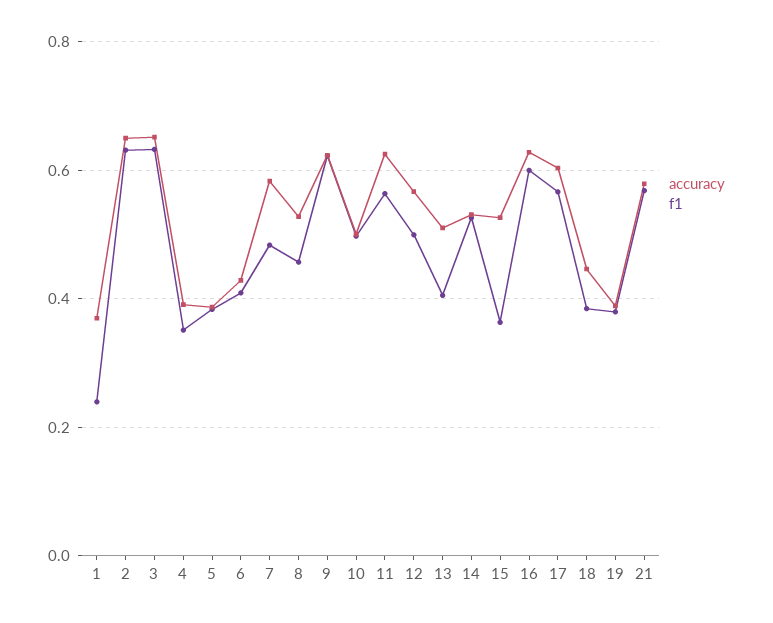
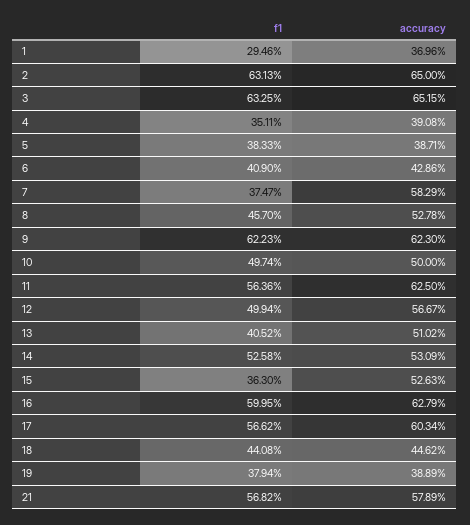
f1, 1: 0.24 -> 0.2946
f1, 7: 0.48 -> 0.3747
f1, 18: 0.38 -> 0.4408

